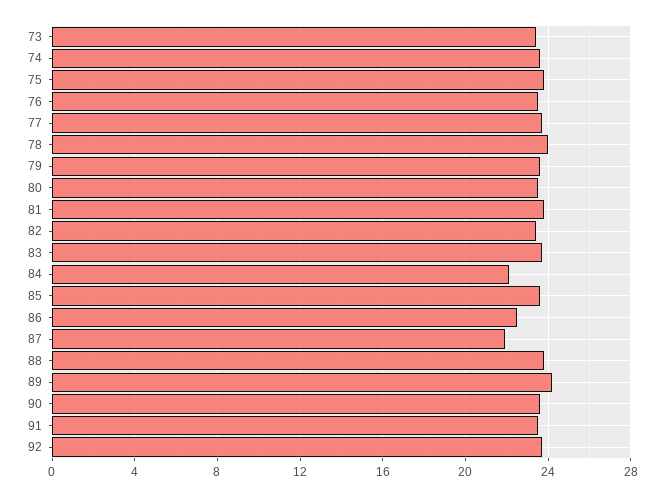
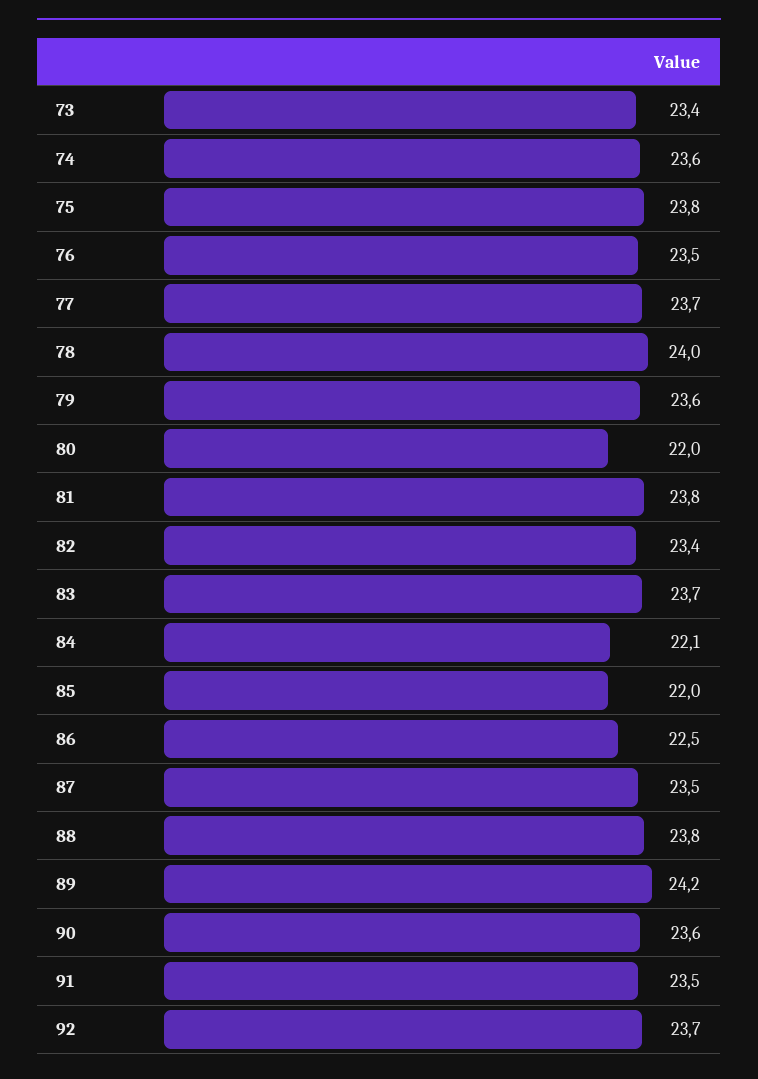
80: 23.5 -> 22
85: 23.5 -> 22
87: 22 -> 23.5

